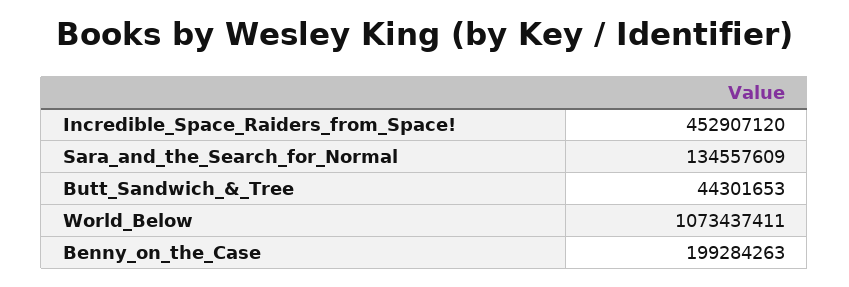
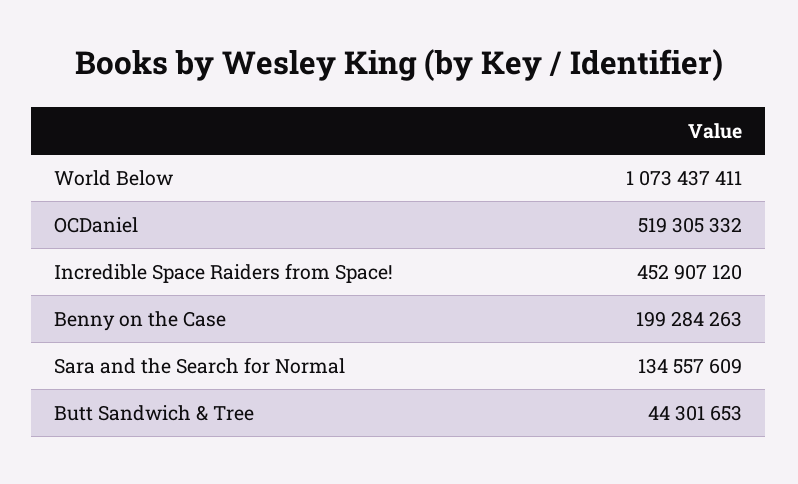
OCDaniel: none -> 519305332

